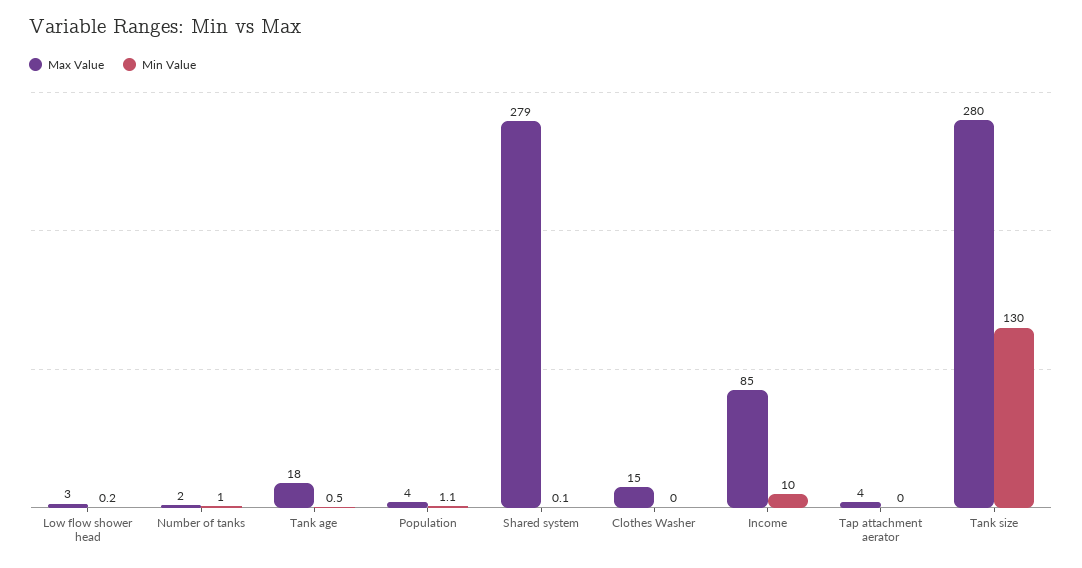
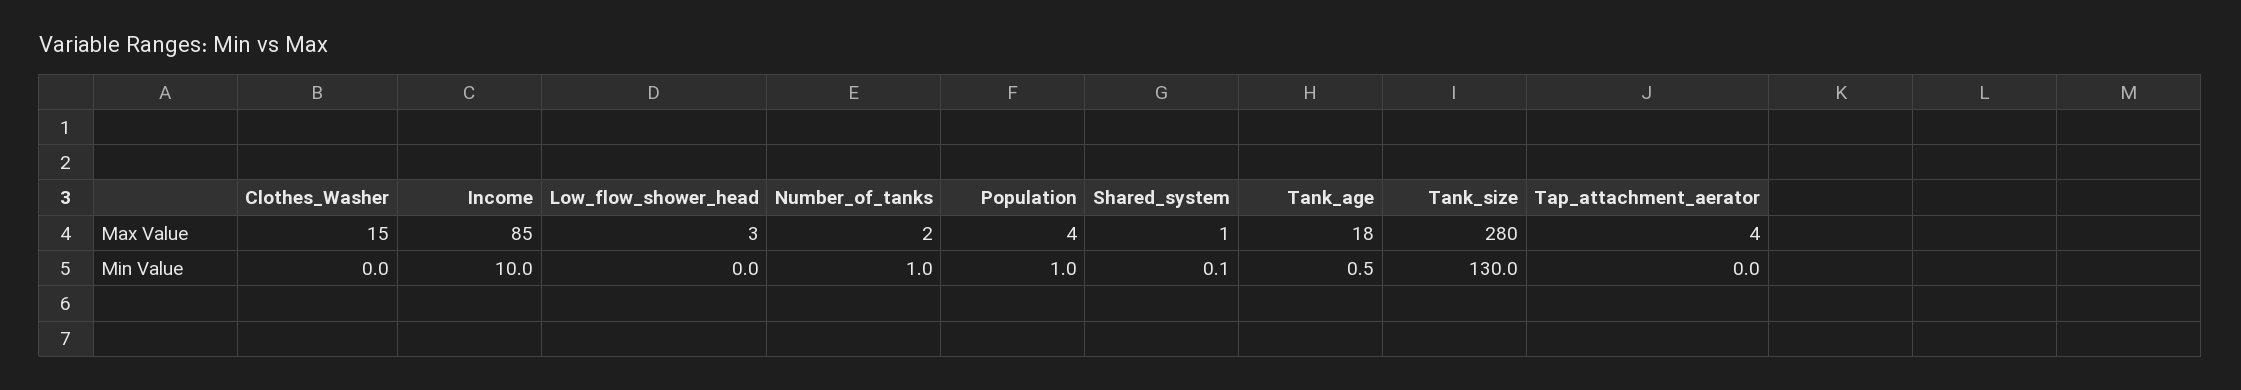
Min Value, Low flow shower head: 0.2 -> 0
Min Value, Population: 1.1 -> 1
Max Value, Shared system: 279 -> 1

